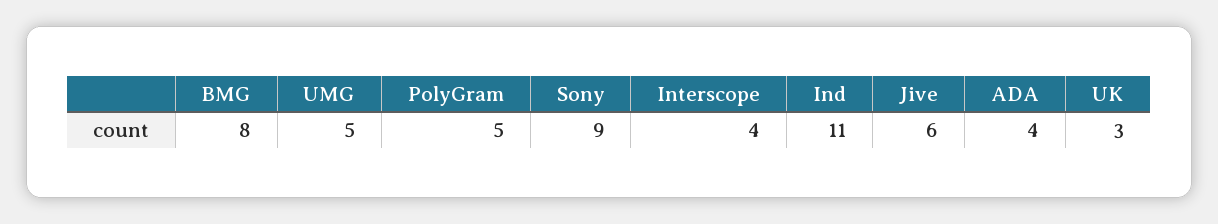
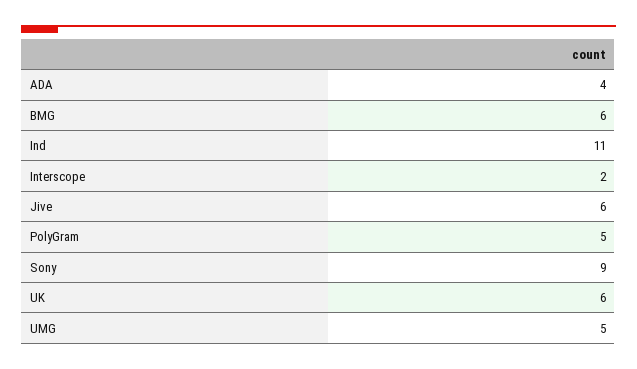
BMG: 8 -> 6
Interscope: 4 -> 2
UK: 3 -> 6

